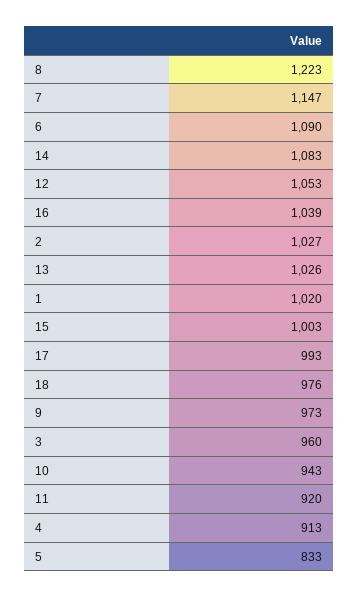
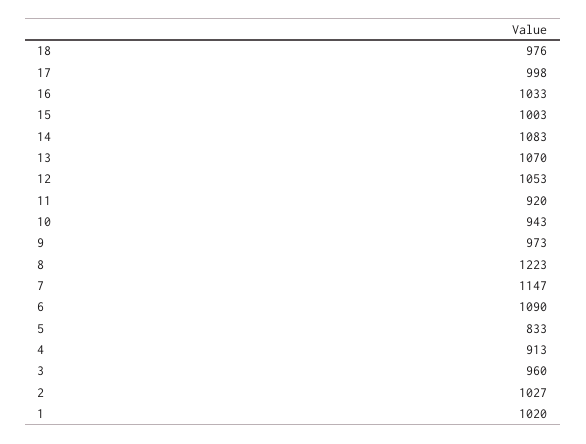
16: 1039 -> 1033
13: 1026 -> 1070
17: 993 -> 998

